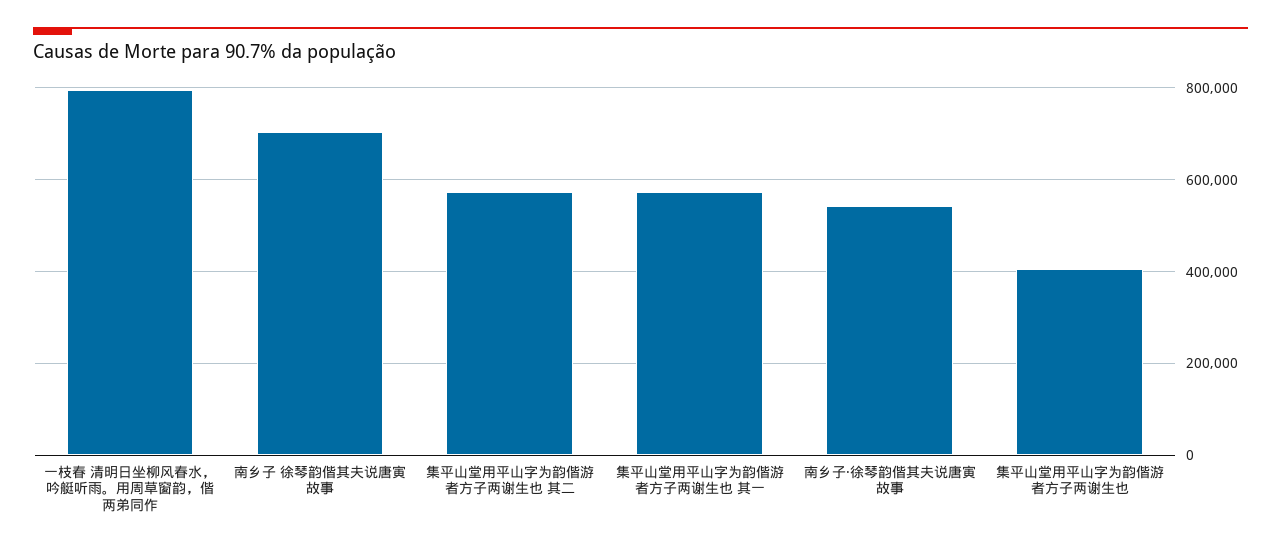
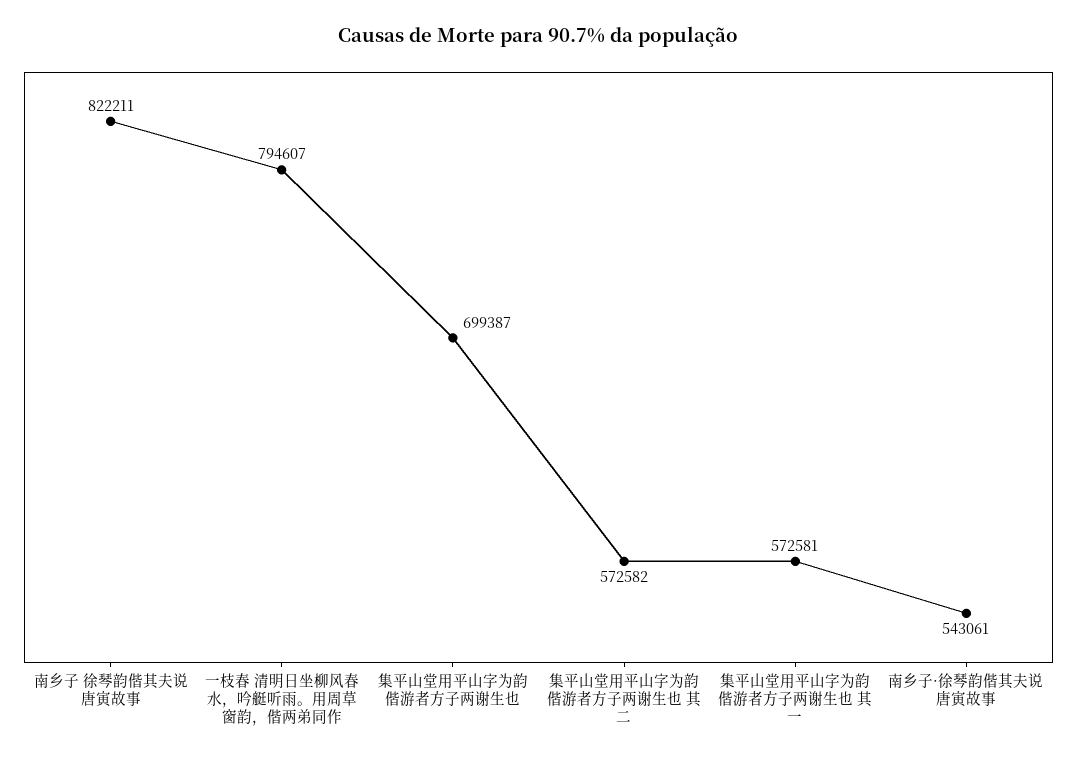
南乡子 徐琴韵偕其夫说唐寅故事: 700000 -> 822211
集平山堂用平山字为韵偕游者方子两谢生也: 400000 -> 699387

